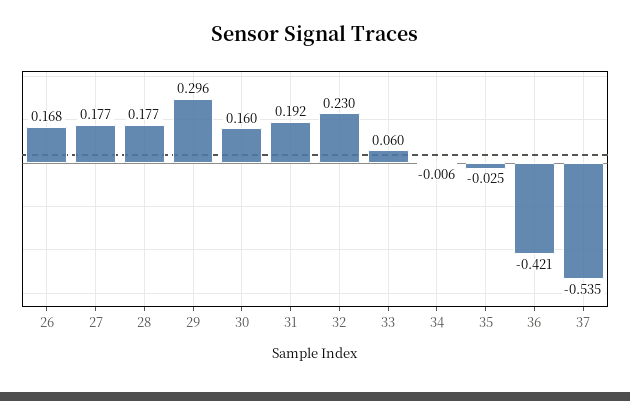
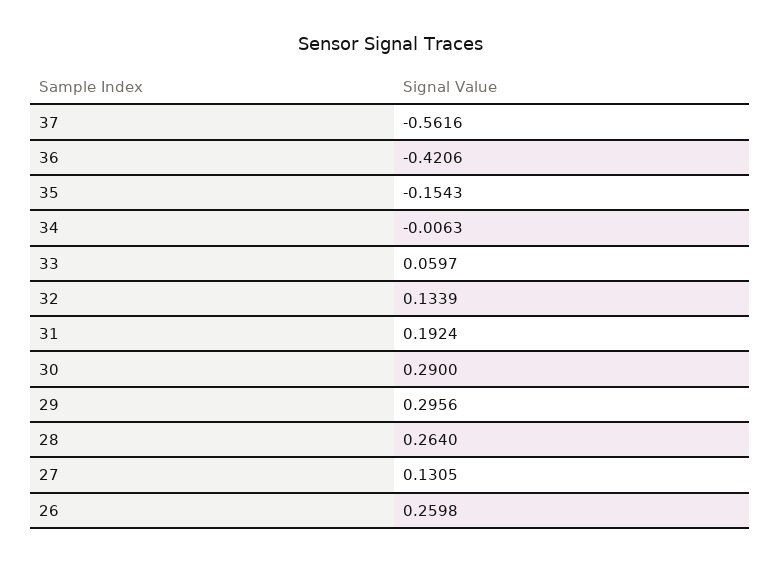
26: 0.168 -> 0.2598
27: 0.177 -> 0.1305
28: 0.177 -> 0.264
30: 0.16 -> 0.29
32: 0.23 -> 0.1339
35: -0.025 -> -0.1543
37: -0.535 -> -0.5616

